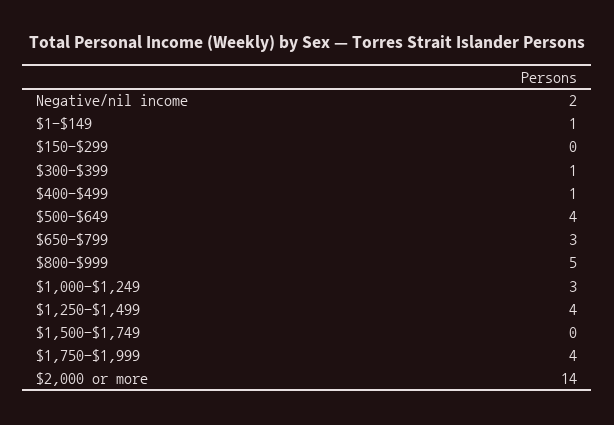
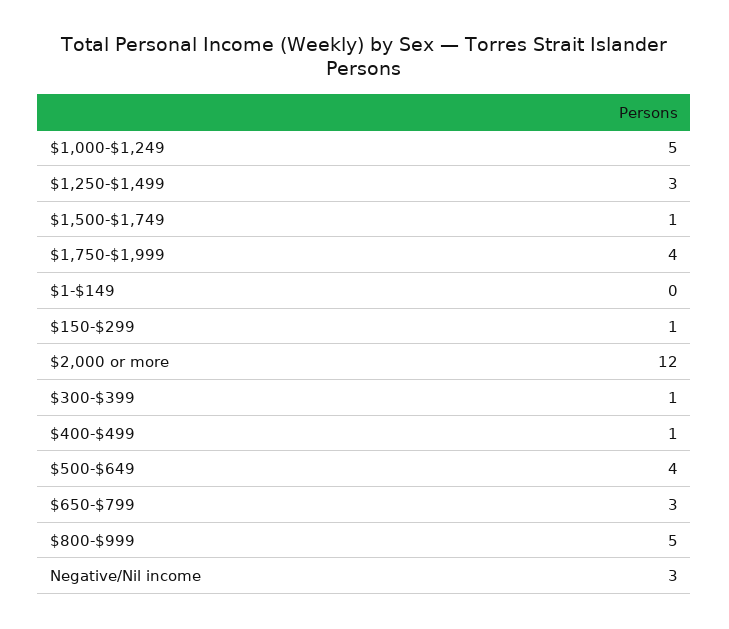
Negative/nil income: 2 -> 3
$1-$149: 1 -> 0
$150-$299: 0 -> 1
$1,000-$1,249: 3 -> 5
$1,250-$1,499: 4 -> 3
$1,500-$1,749: 0 -> 1
$2,000 or more: 14 -> 12

